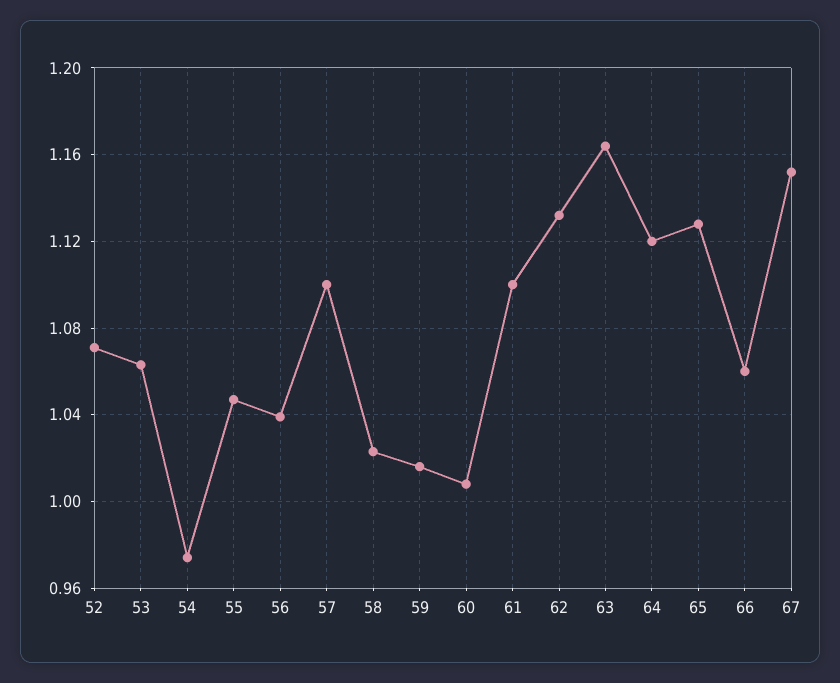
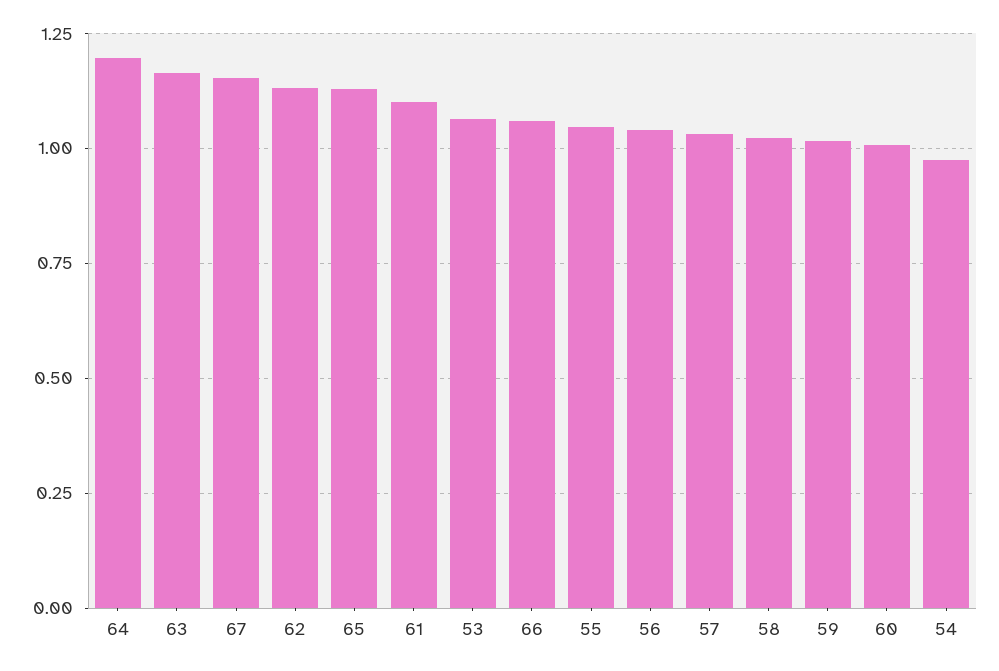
52: 1.07 -> none
57: 1.1 -> 1.025
64: 1.12 -> 1.2

